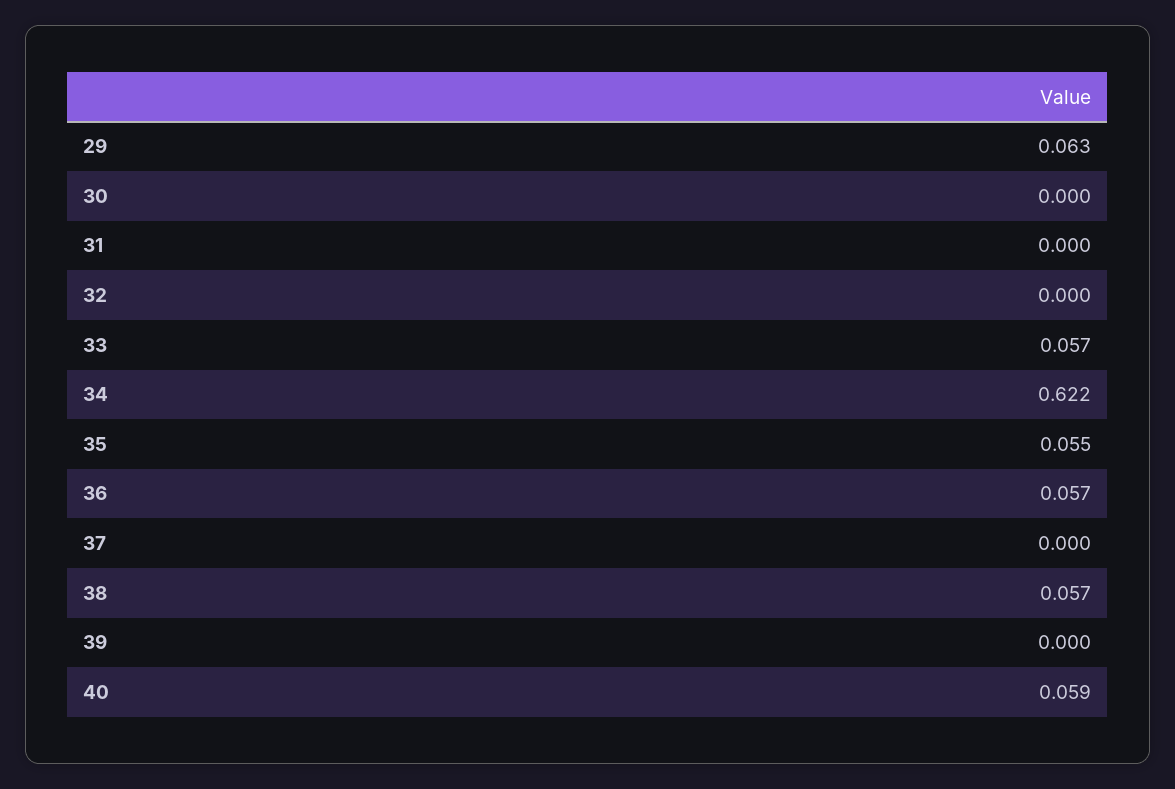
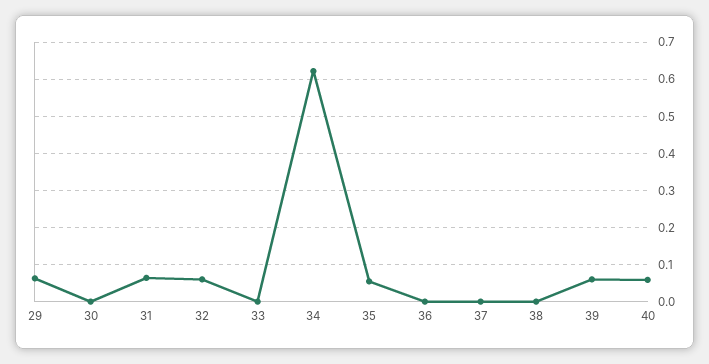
31: 0 -> 0.06
32: 0 -> 0.06
33: 0.057 -> 0
36: 0.057 -> 0
38: 0.057 -> 0
39: 0 -> 0.06

